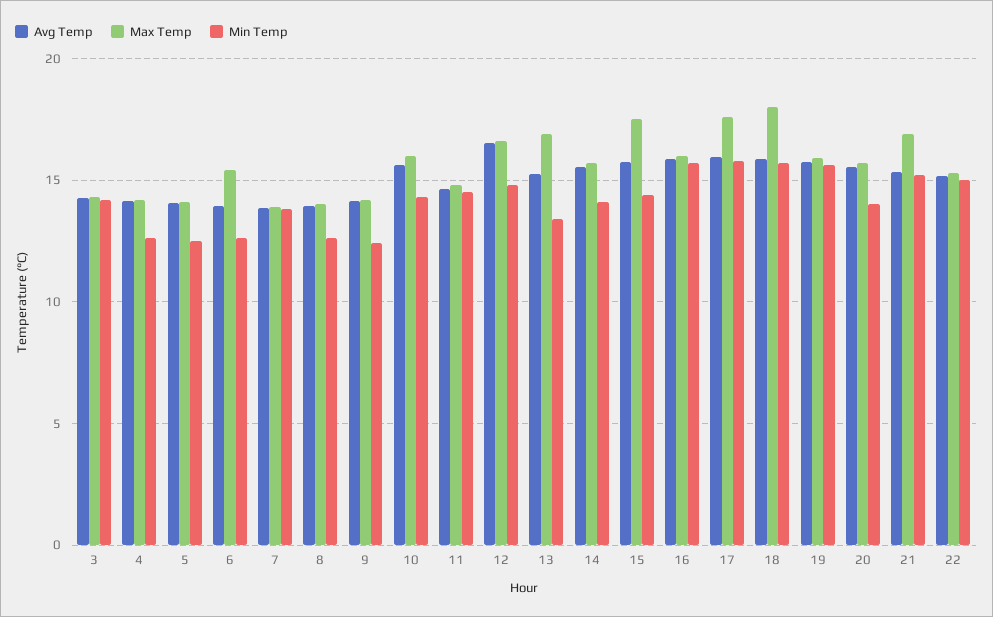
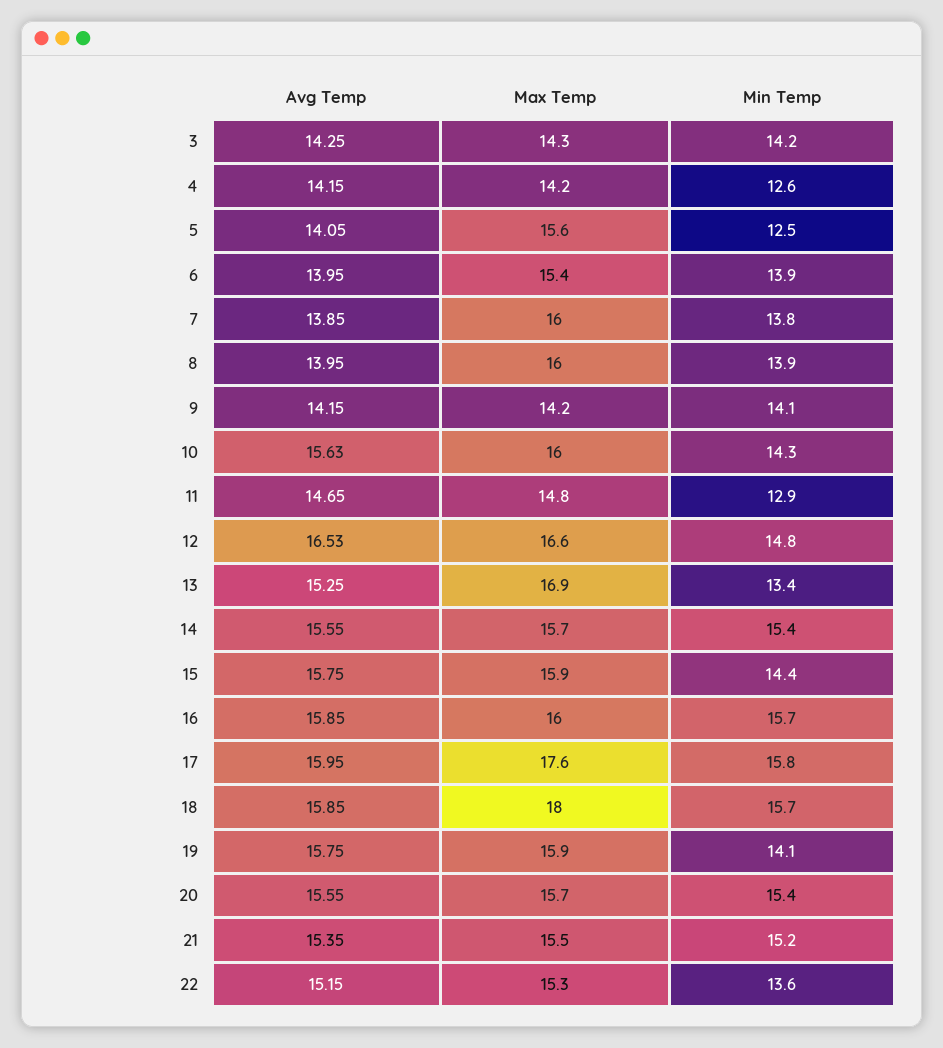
Max Temp, 5: 14 -> 15.6
Min Temp, 6: 12.5 -> 13.9
Max Temp, 7: 14 -> 16
Max Temp, 8: 14 -> 16
Min Temp, 8: 12.5 -> 13.9
Min Temp, 9: 12.5 -> 14.1
Min Temp, 11: 14.5 -> 12.9
Min Temp, 14: 14 -> 15.4
Max Temp, 15: 17.5 -> 15.9
Min Temp, 19: 15.5 -> 14.1
Min Temp, 20: 14 -> 15.4
Max Temp, 21: 17 -> 15.5
Min Temp, 22: 15 -> 13.6

